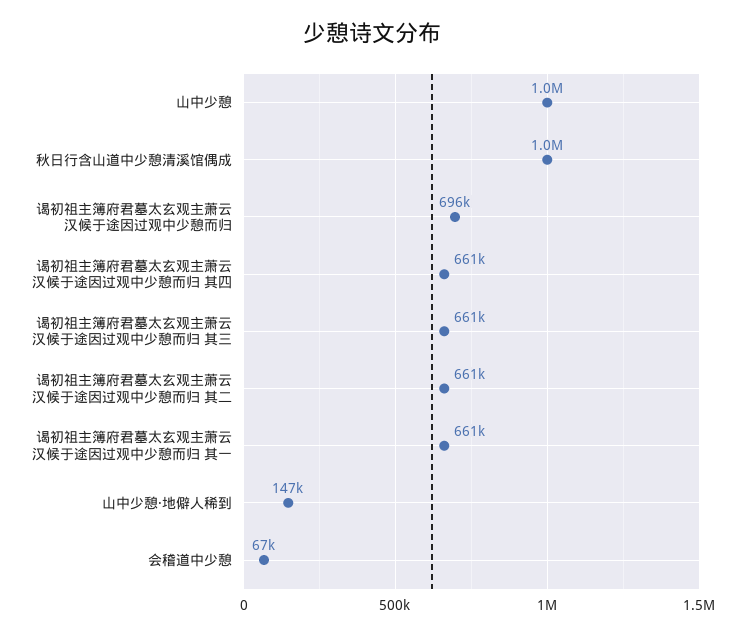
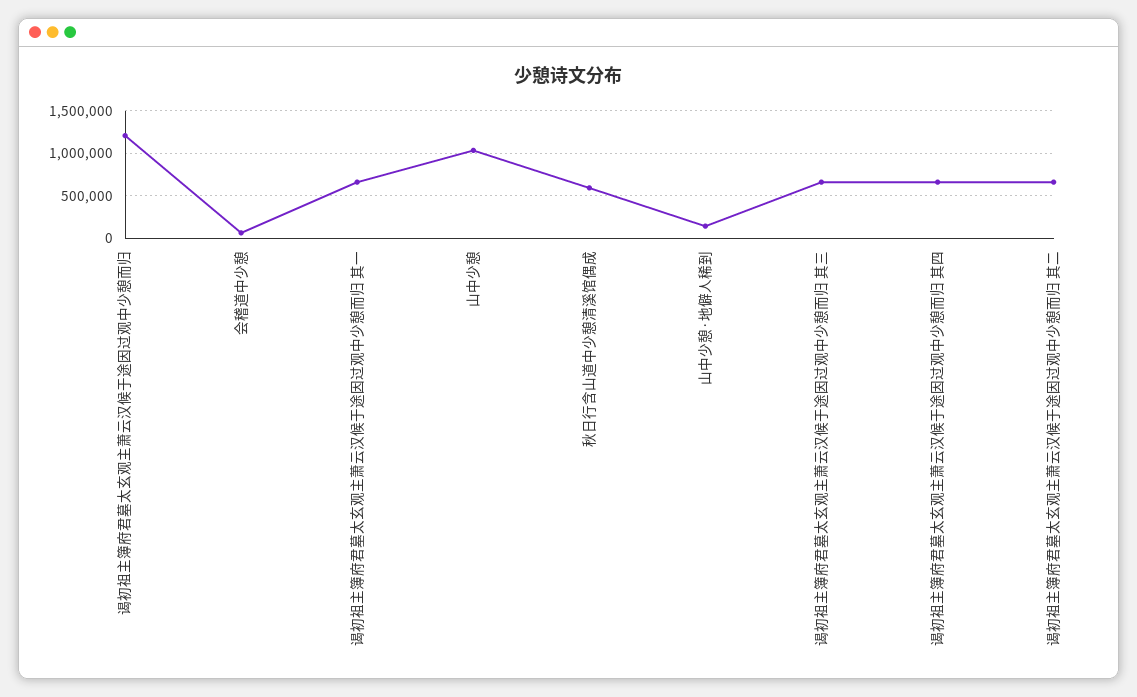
秋日行含山道中少憩清溪馆偶成: 1000000 -> 600000
谒初祖主簿府君墓太玄观主萧云汉候于途因过观中少憩而归: 696000 -> 1200000

